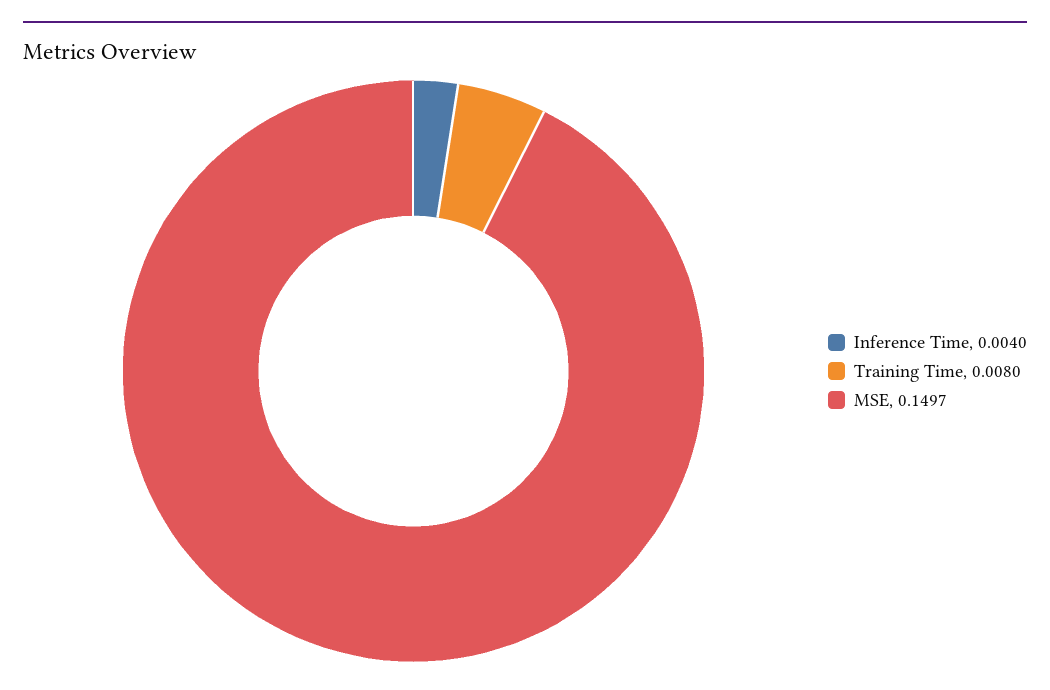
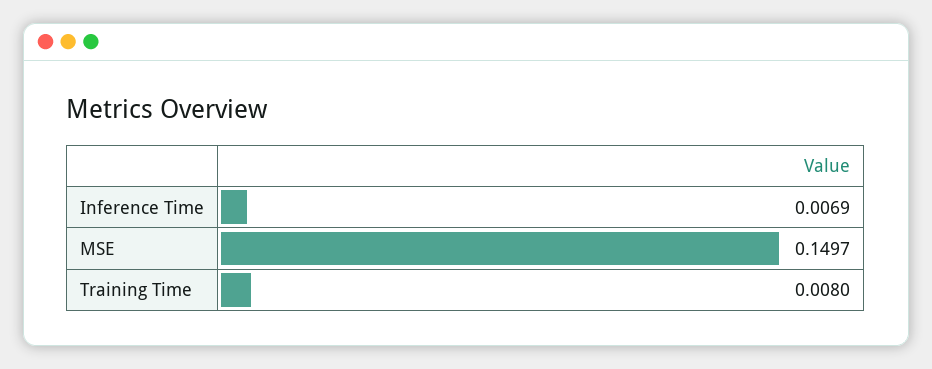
Inference Time: 0.004 -> 0.0069

